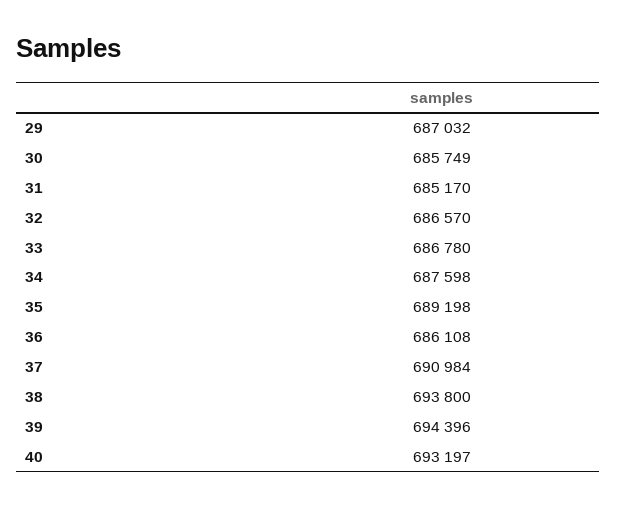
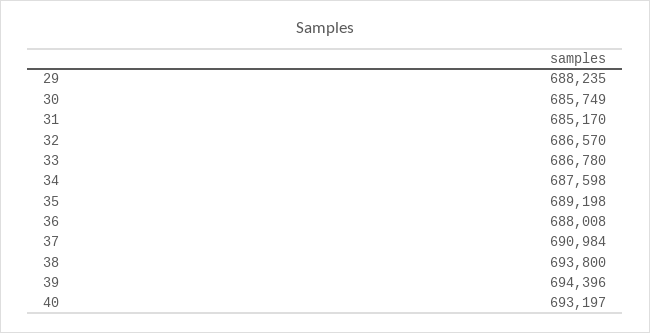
29: 687032 -> 688235
36: 686108 -> 688008

